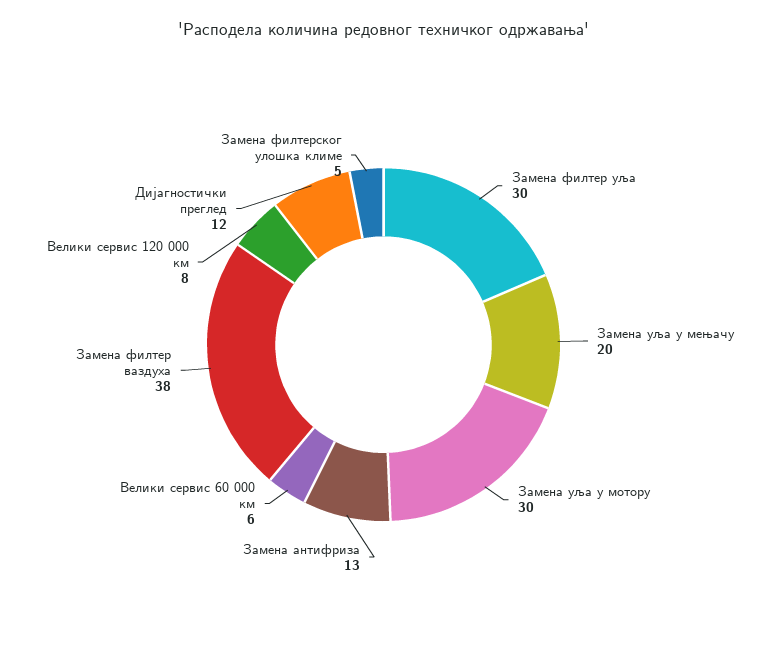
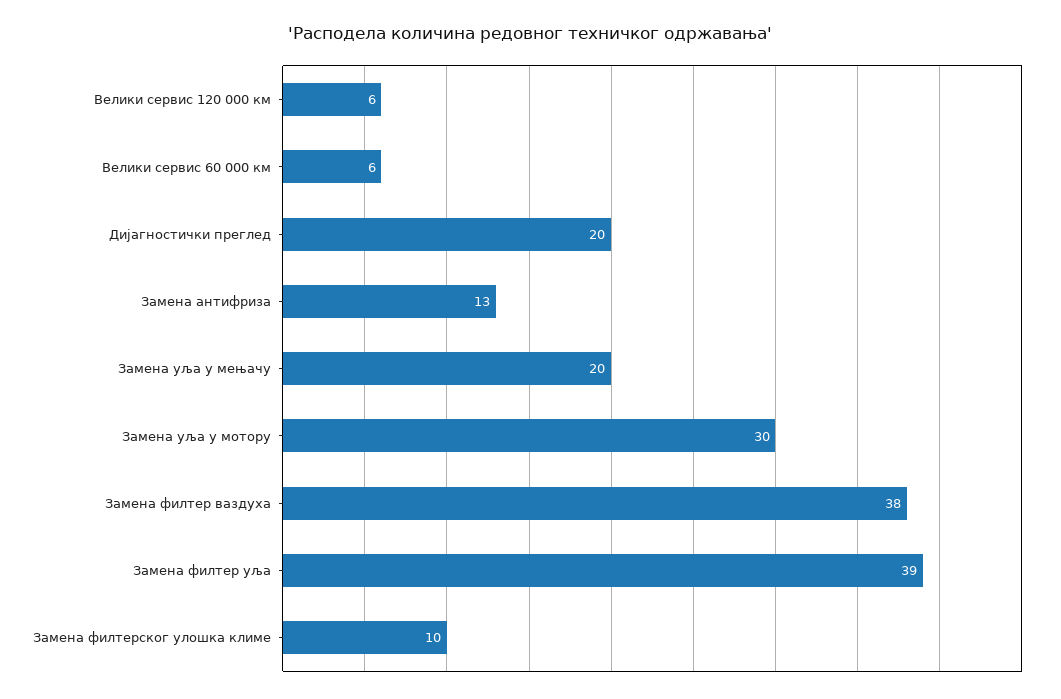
Замена филтер уља: 30 -> 39
Велики сервис 120 000 км: 8 -> 6
Дијагностички преглед: 12 -> 20
Замена филтерског улошка климе: 5 -> 10

